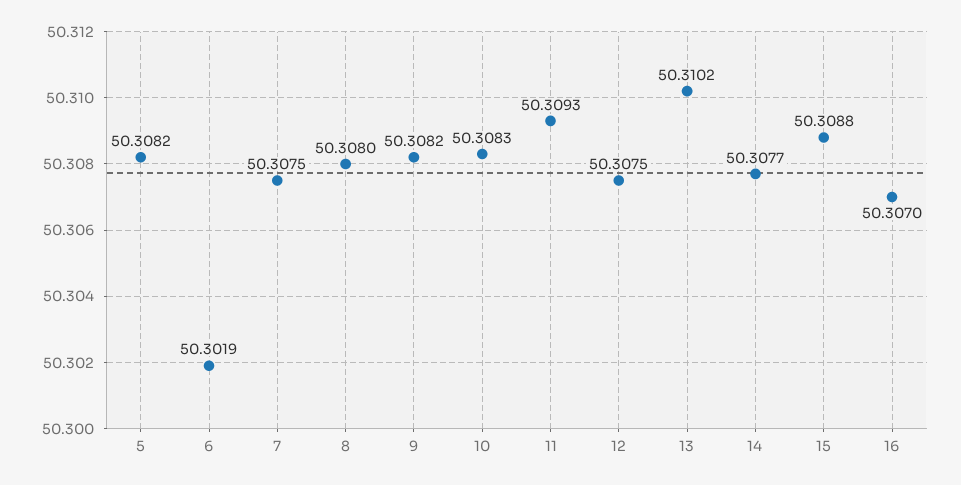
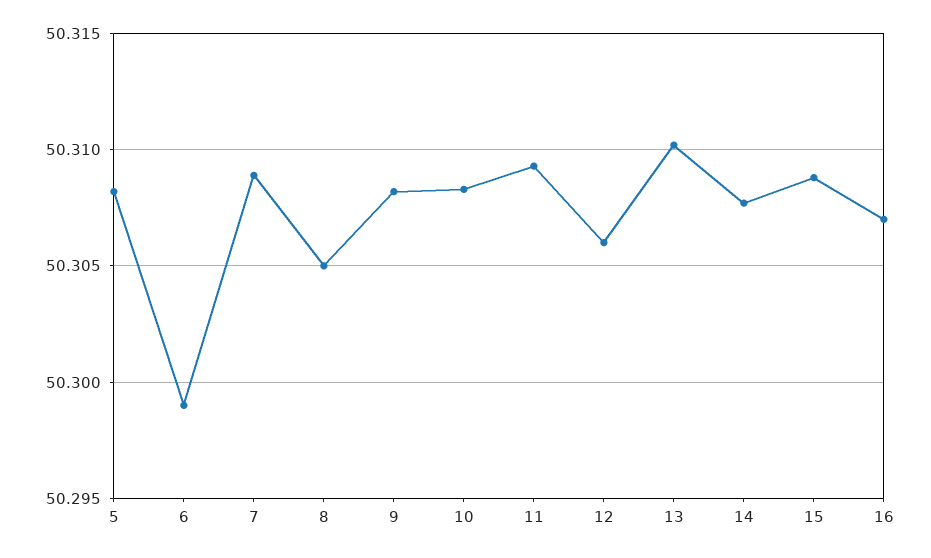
6: 50.3019 -> 50.299
7: 50.3075 -> 50.309
8: 50.308 -> 50.305
12: 50.3075 -> 50.306

